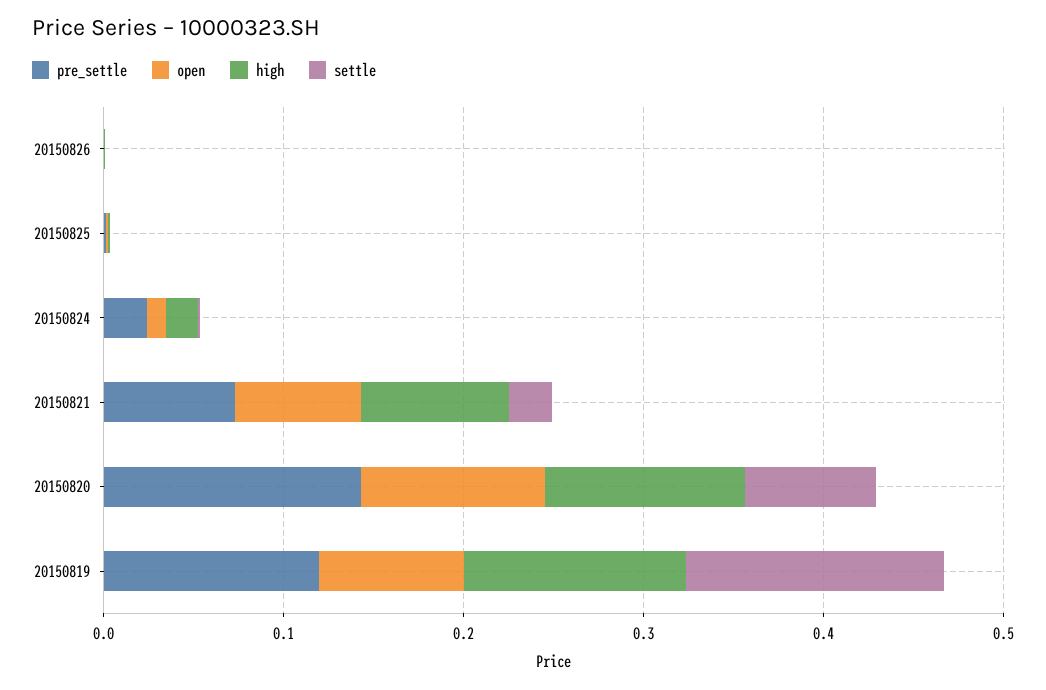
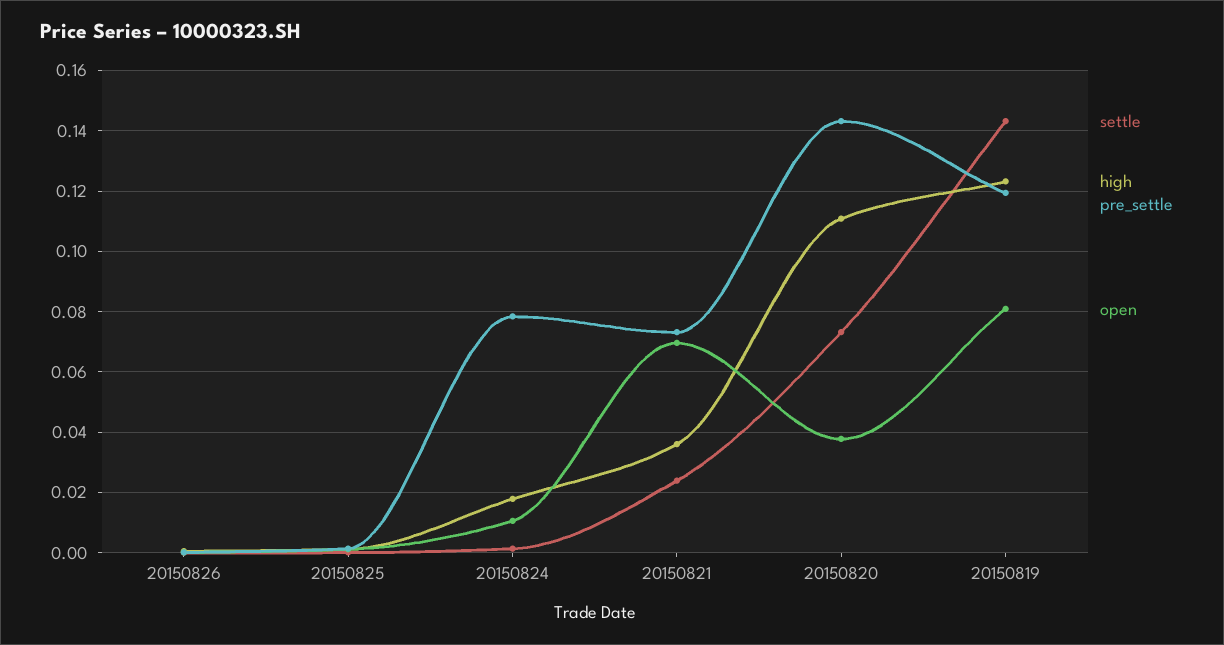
pre_settle, 20150824: 0.02 -> 0.078
high, 20150821: 0.08 -> 0.036
open, 20150820: 0.1 -> 0.038

